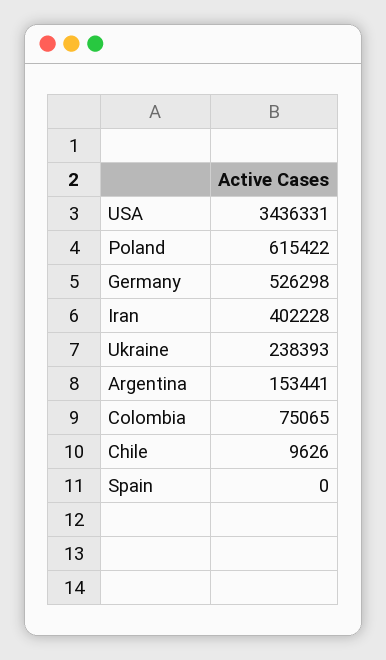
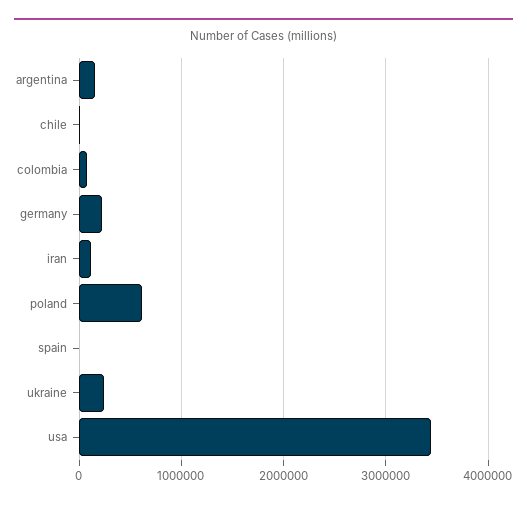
Germany: 526298 -> 200000
Iran: 402228 -> 100000

